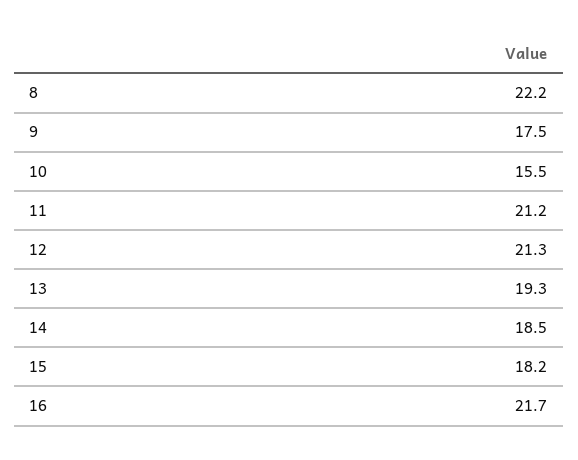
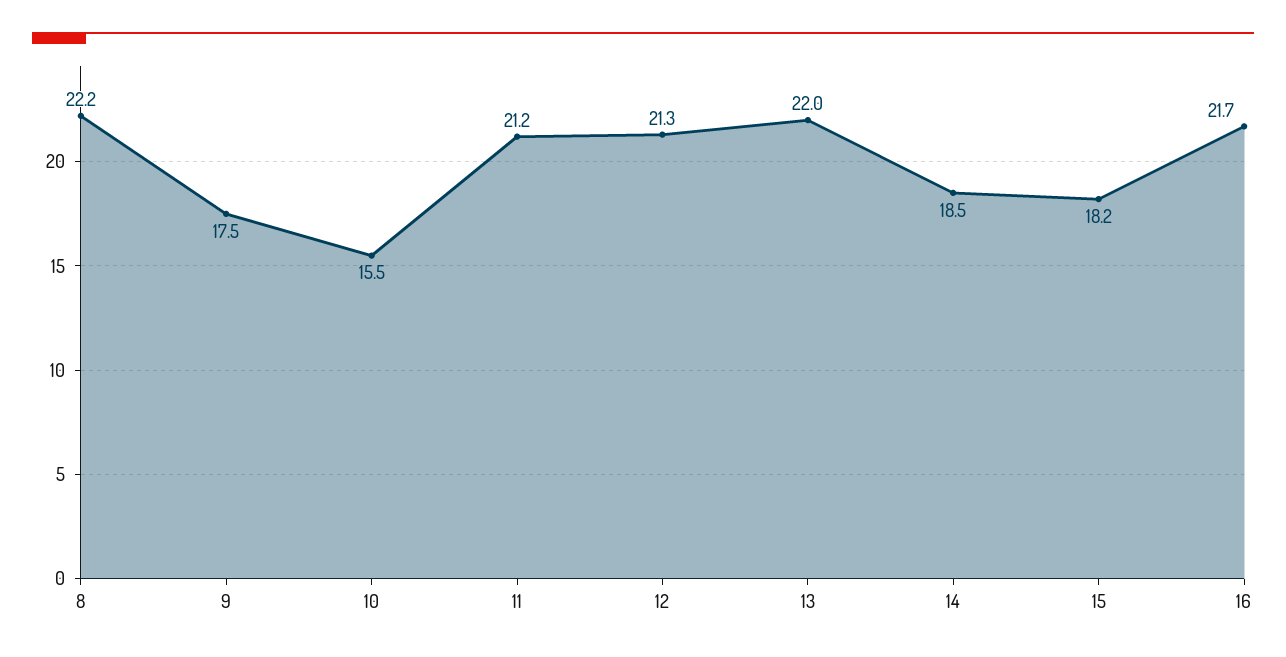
13: 19.3 -> 22

